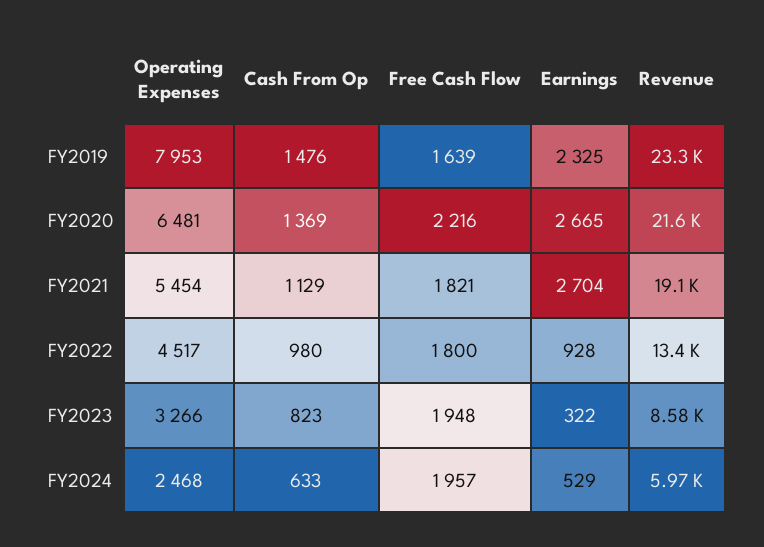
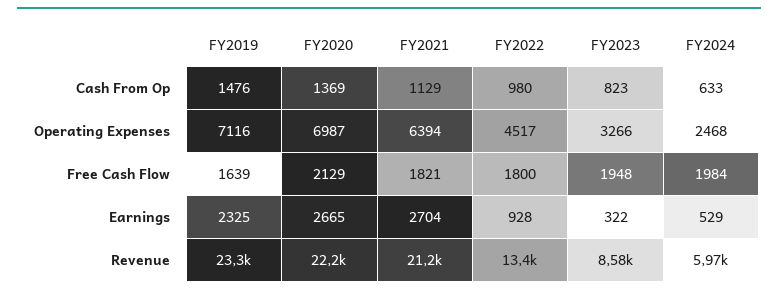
Operating Expenses, FY2019: 7953 -> 7116
Operating Expenses, FY2020: 6481 -> 6987
Free Cash Flow, FY2020: 2216 -> 2129
Revenue, FY2020: 21600 -> 22200
Operating Expenses, FY2021: 5454 -> 6394
Revenue, FY2021: 19100 -> 21200
Free Cash Flow, FY2024: 1957 -> 1984

